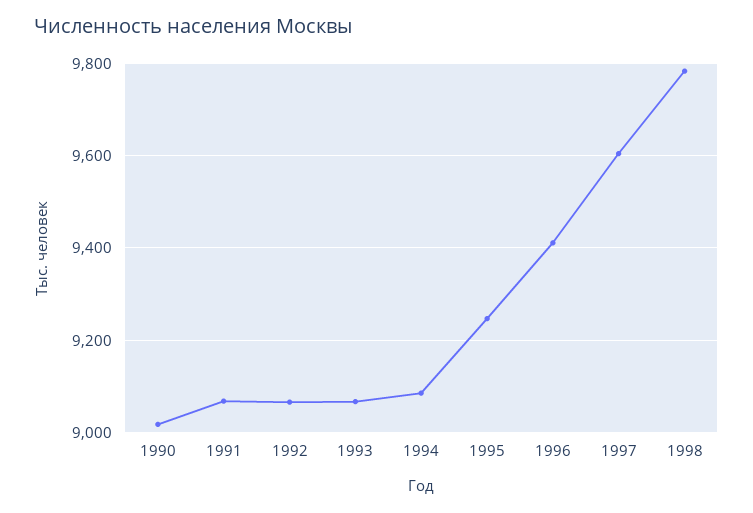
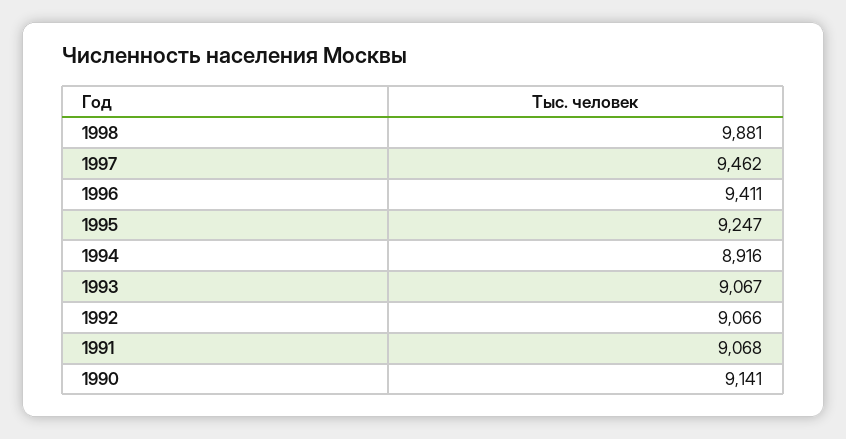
1990: 9020 -> 9141
1994: 9080 -> 8916
1997: 9600 -> 9462
1998: 9780 -> 9881

